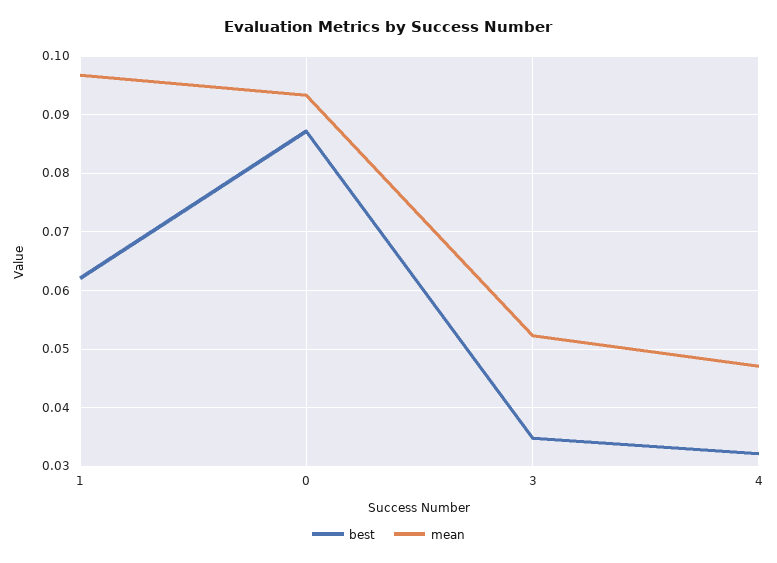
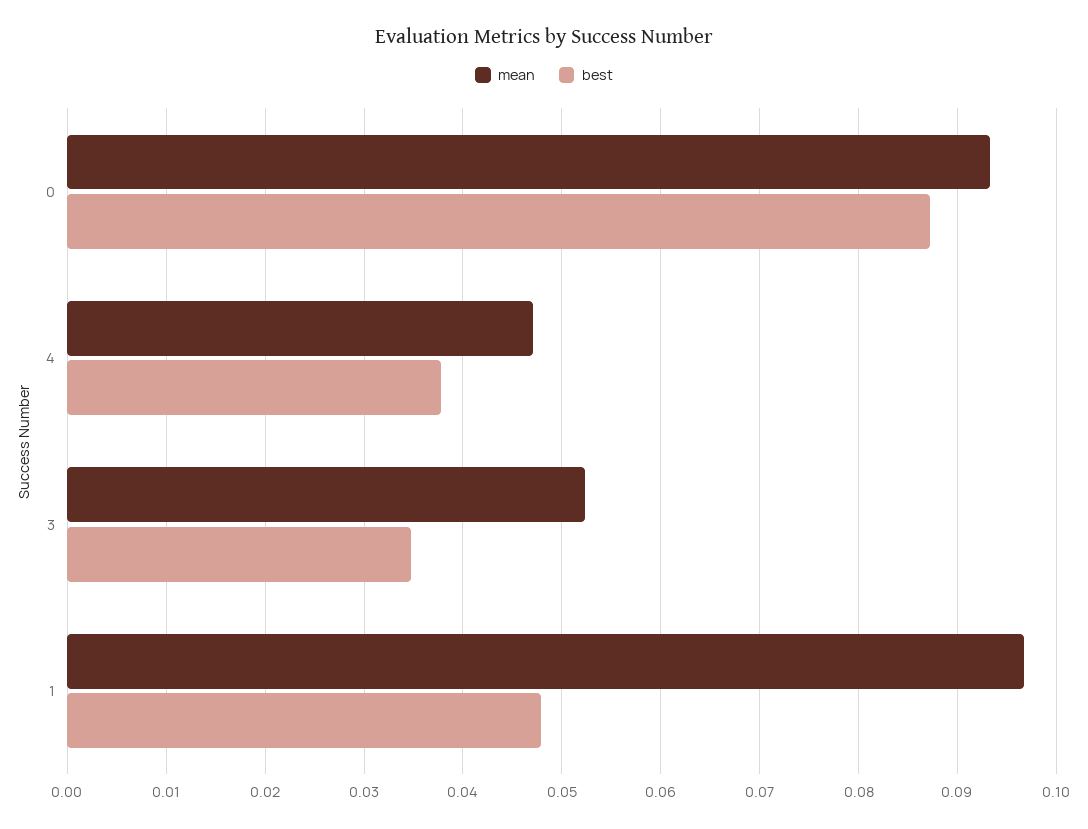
best, 1: 0.062 -> 0.048
best, 4: 0.032 -> 0.038

